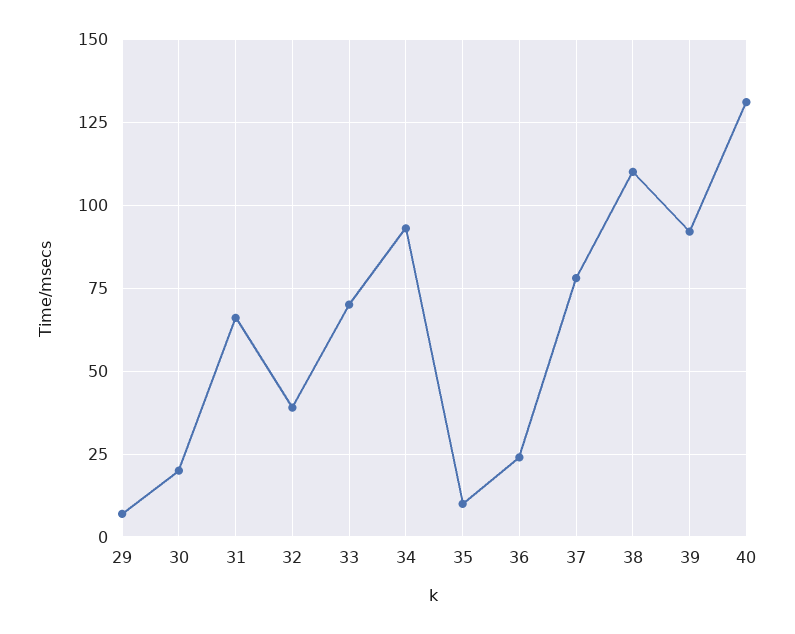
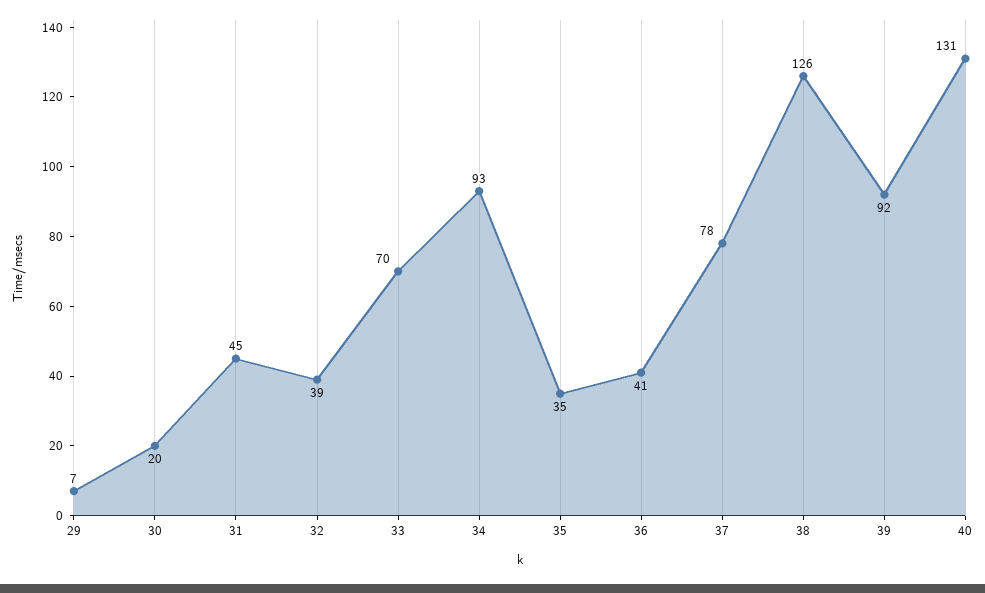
31: 65 -> 45
35: 10 -> 35
36: 25 -> 41
38: 110 -> 126

